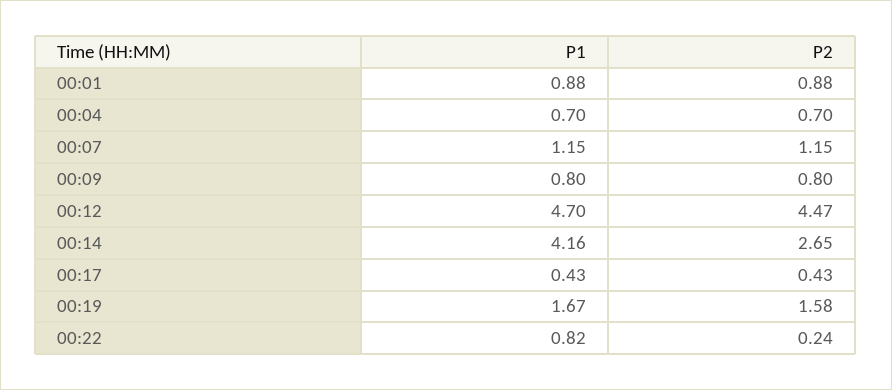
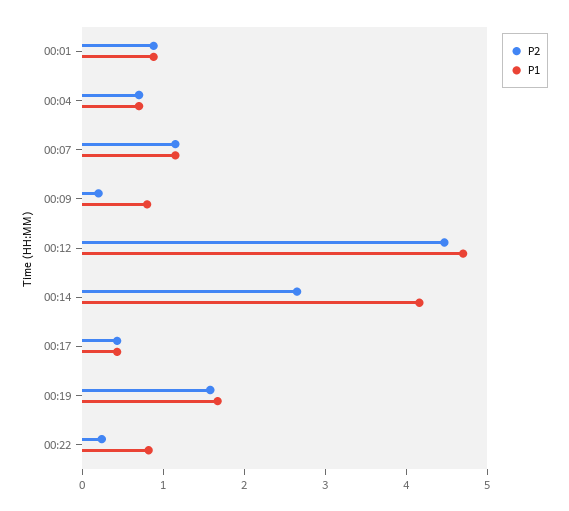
P2, 00:09: 0.8 -> 0.2

